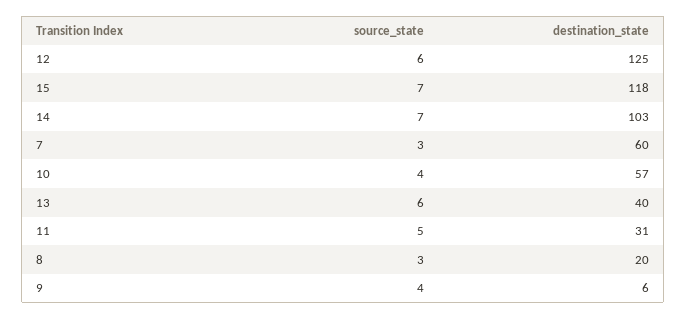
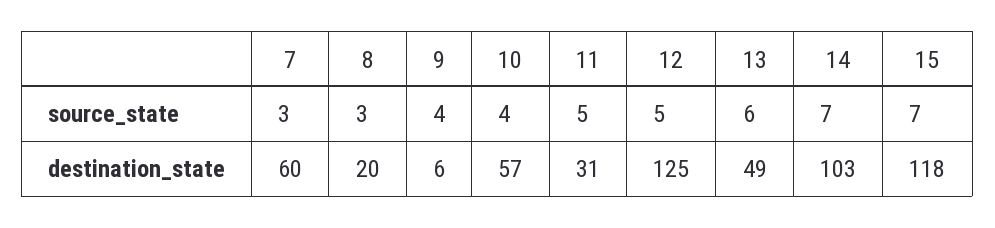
source_state, 12: 6 -> 5
destination_state, 13: 40 -> 49

